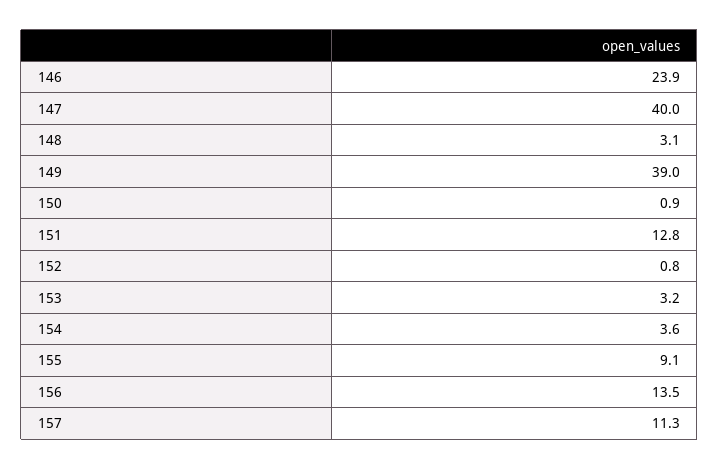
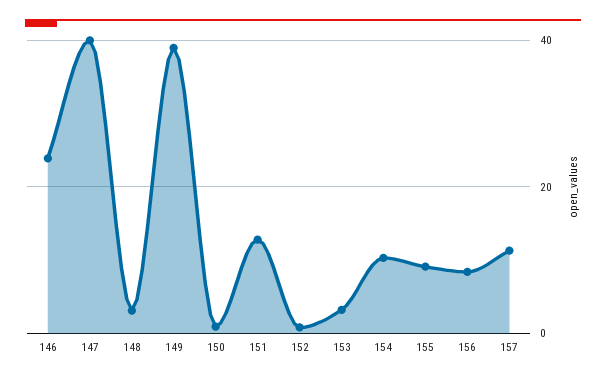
154: 3.6 -> 10
156: 13.5 -> 8

